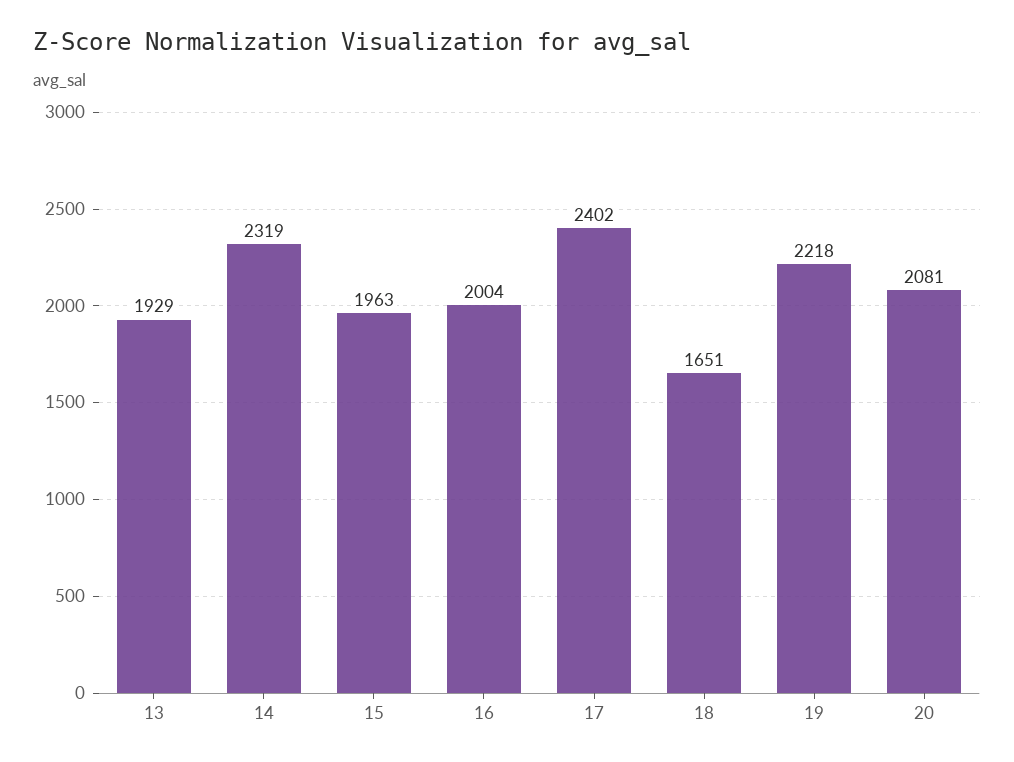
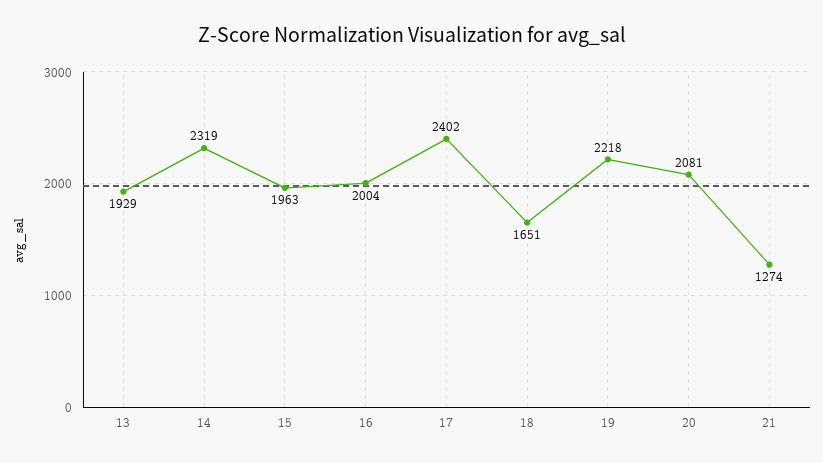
21: none -> 1274

